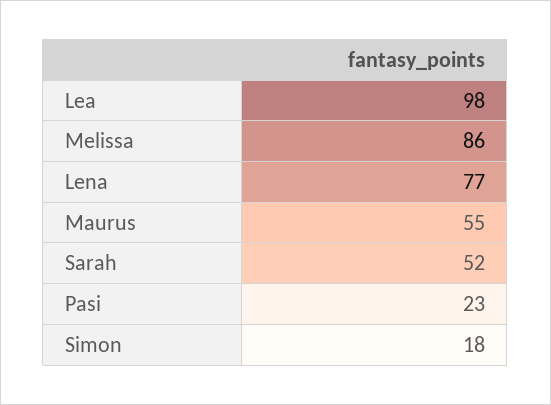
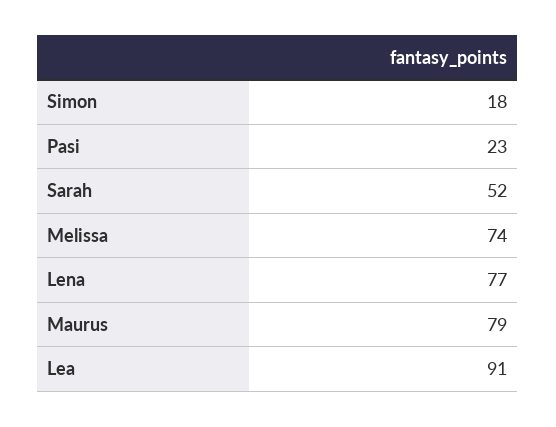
Lea: 98 -> 91
Melissa: 86 -> 74
Maurus: 55 -> 79

